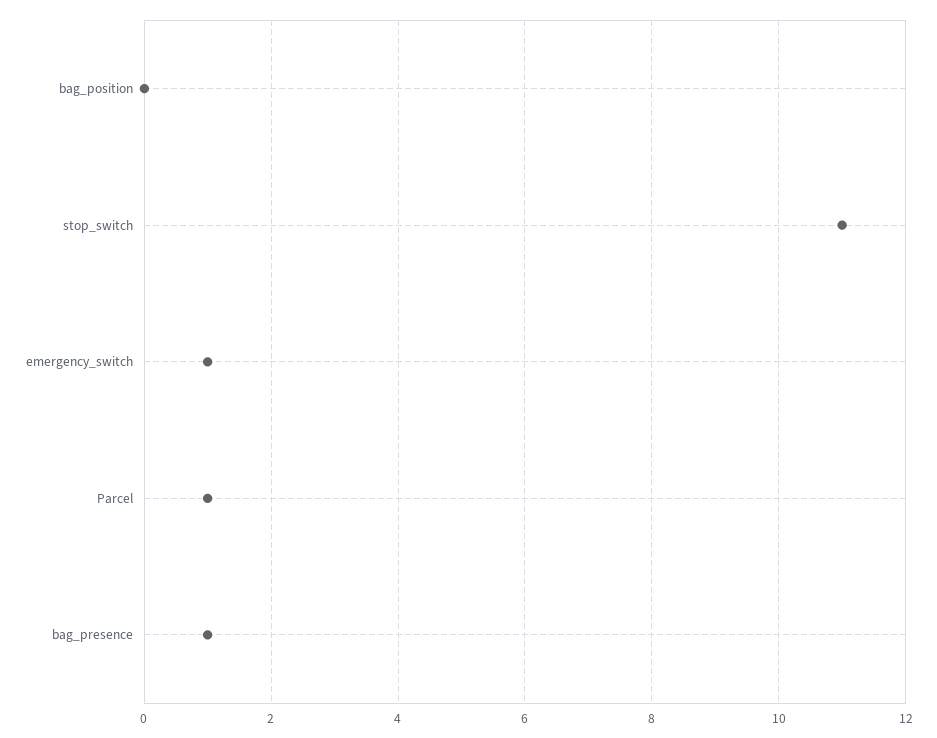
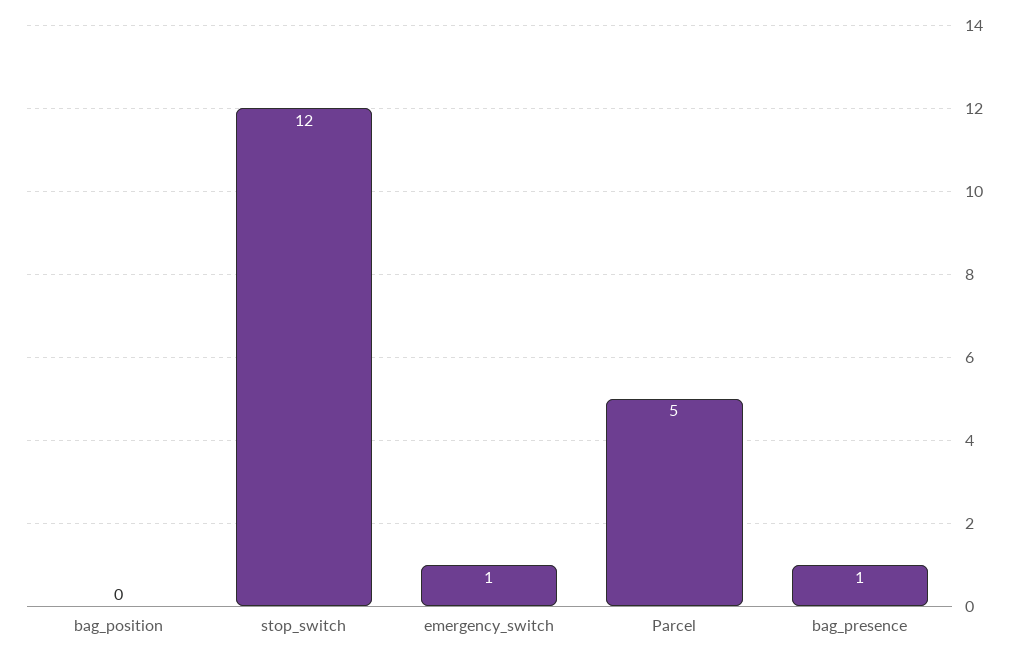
stop_switch: 11 -> 12
Parcel: 1 -> 5

